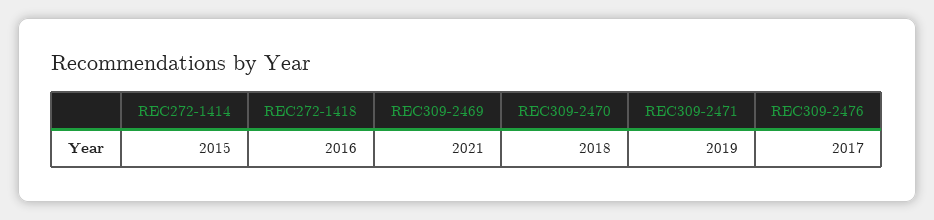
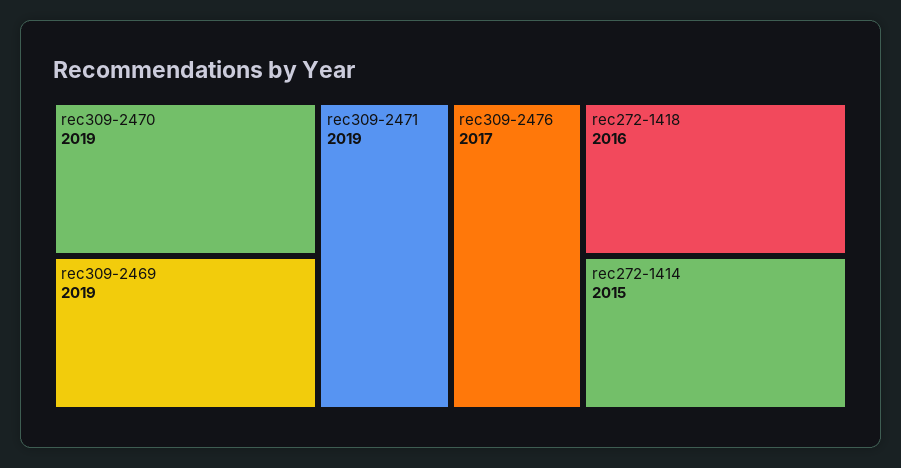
REC309-2469: 2021 -> 2019
REC309-2470: 2018 -> 2019

